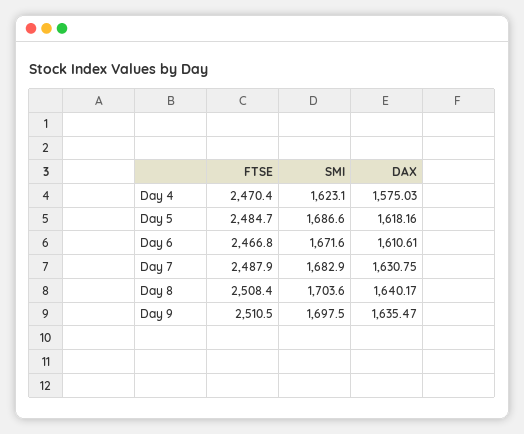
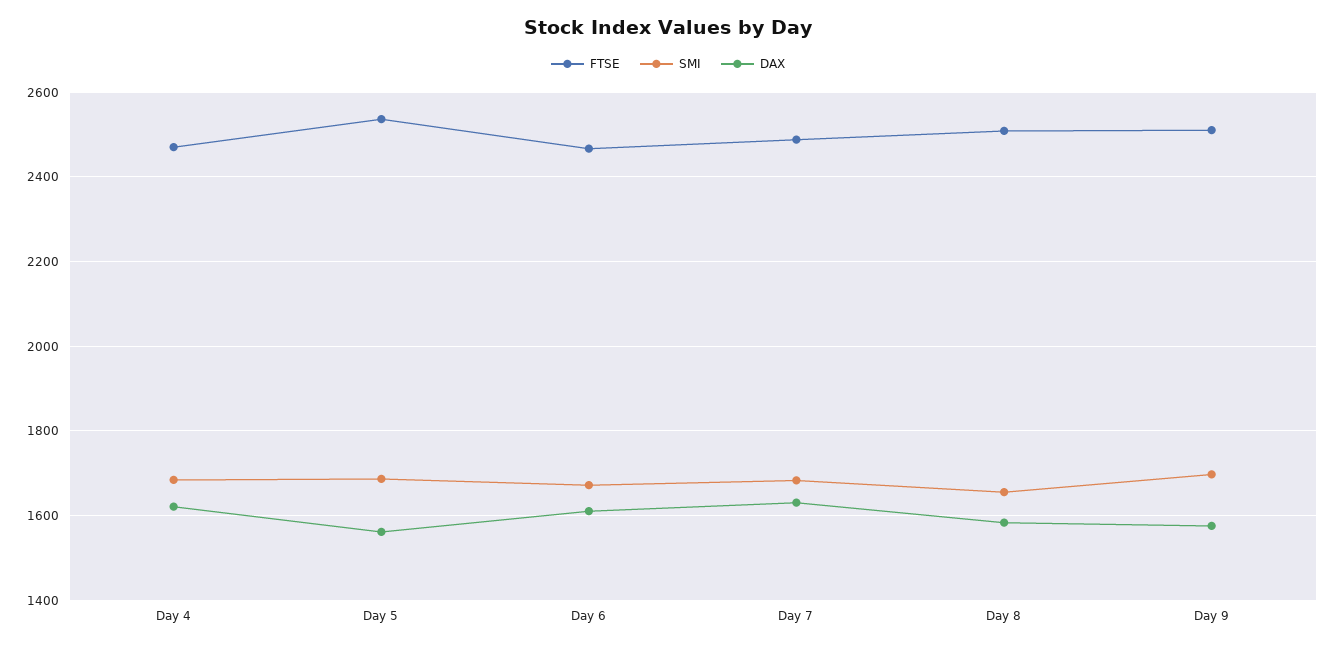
SMI, Day 4: 1623.1 -> 1680
DAX, Day 4: 1575.03 -> 1620
FTSE, Day 5: 2484.7 -> 2540
DAX, Day 5: 1618.16 -> 1560
SMI, Day 8: 1703.6 -> 1660
DAX, Day 8: 1640.17 -> 1580
DAX, Day 9: 1635.47 -> 1580

